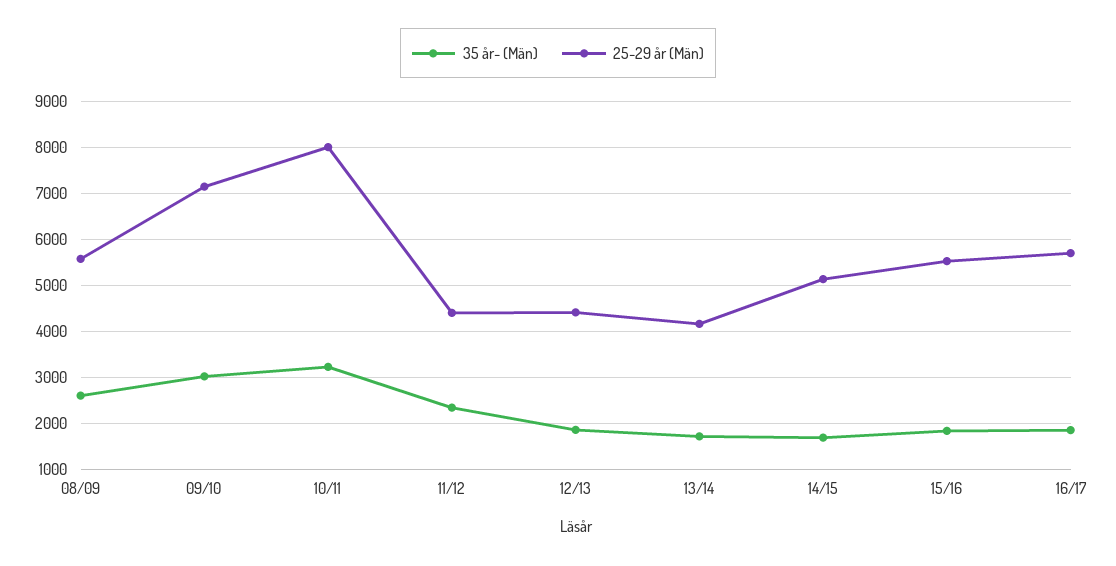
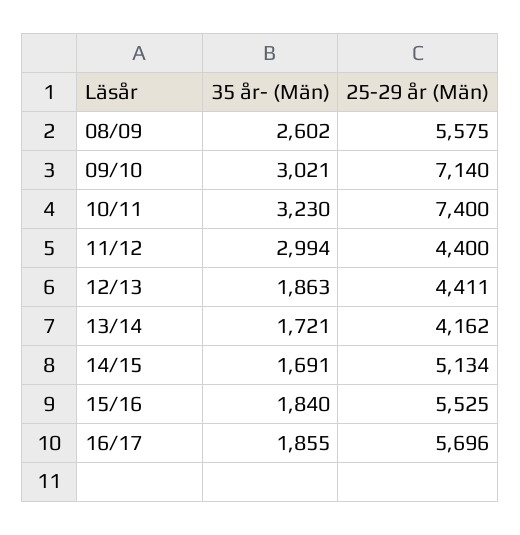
25-29 år (Män), 10/11: 8000 -> 7400
35 år- (Män), 11/12: 2400 -> 2994

